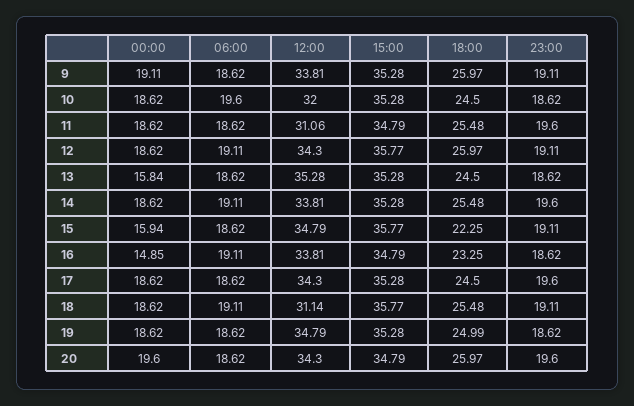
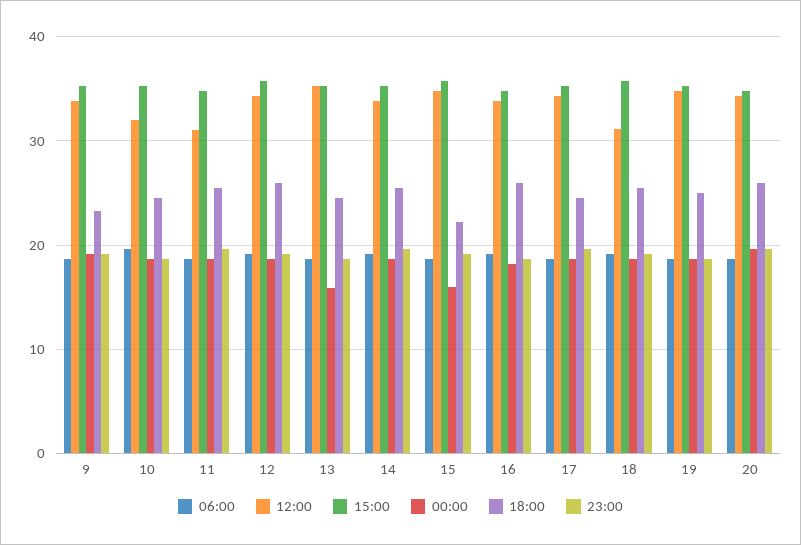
18:00, 9: 25.97 -> 23
00:00, 16: 14.85 -> 18
18:00, 16: 23.25 -> 26

